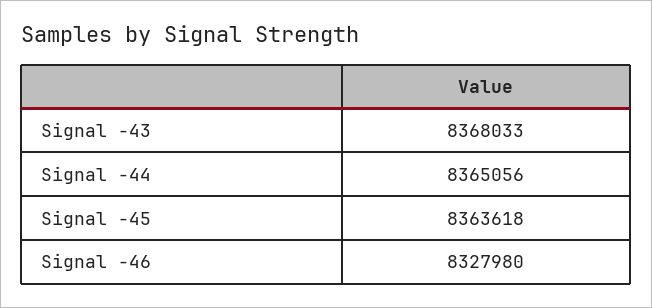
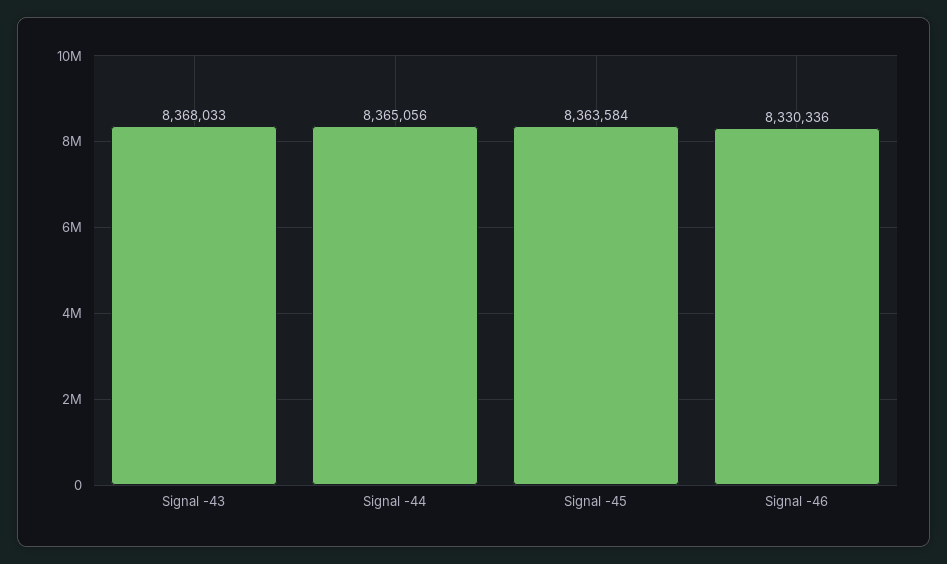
Signal -45: 8363618 -> 8363584
Signal -46: 8327980 -> 8330336

